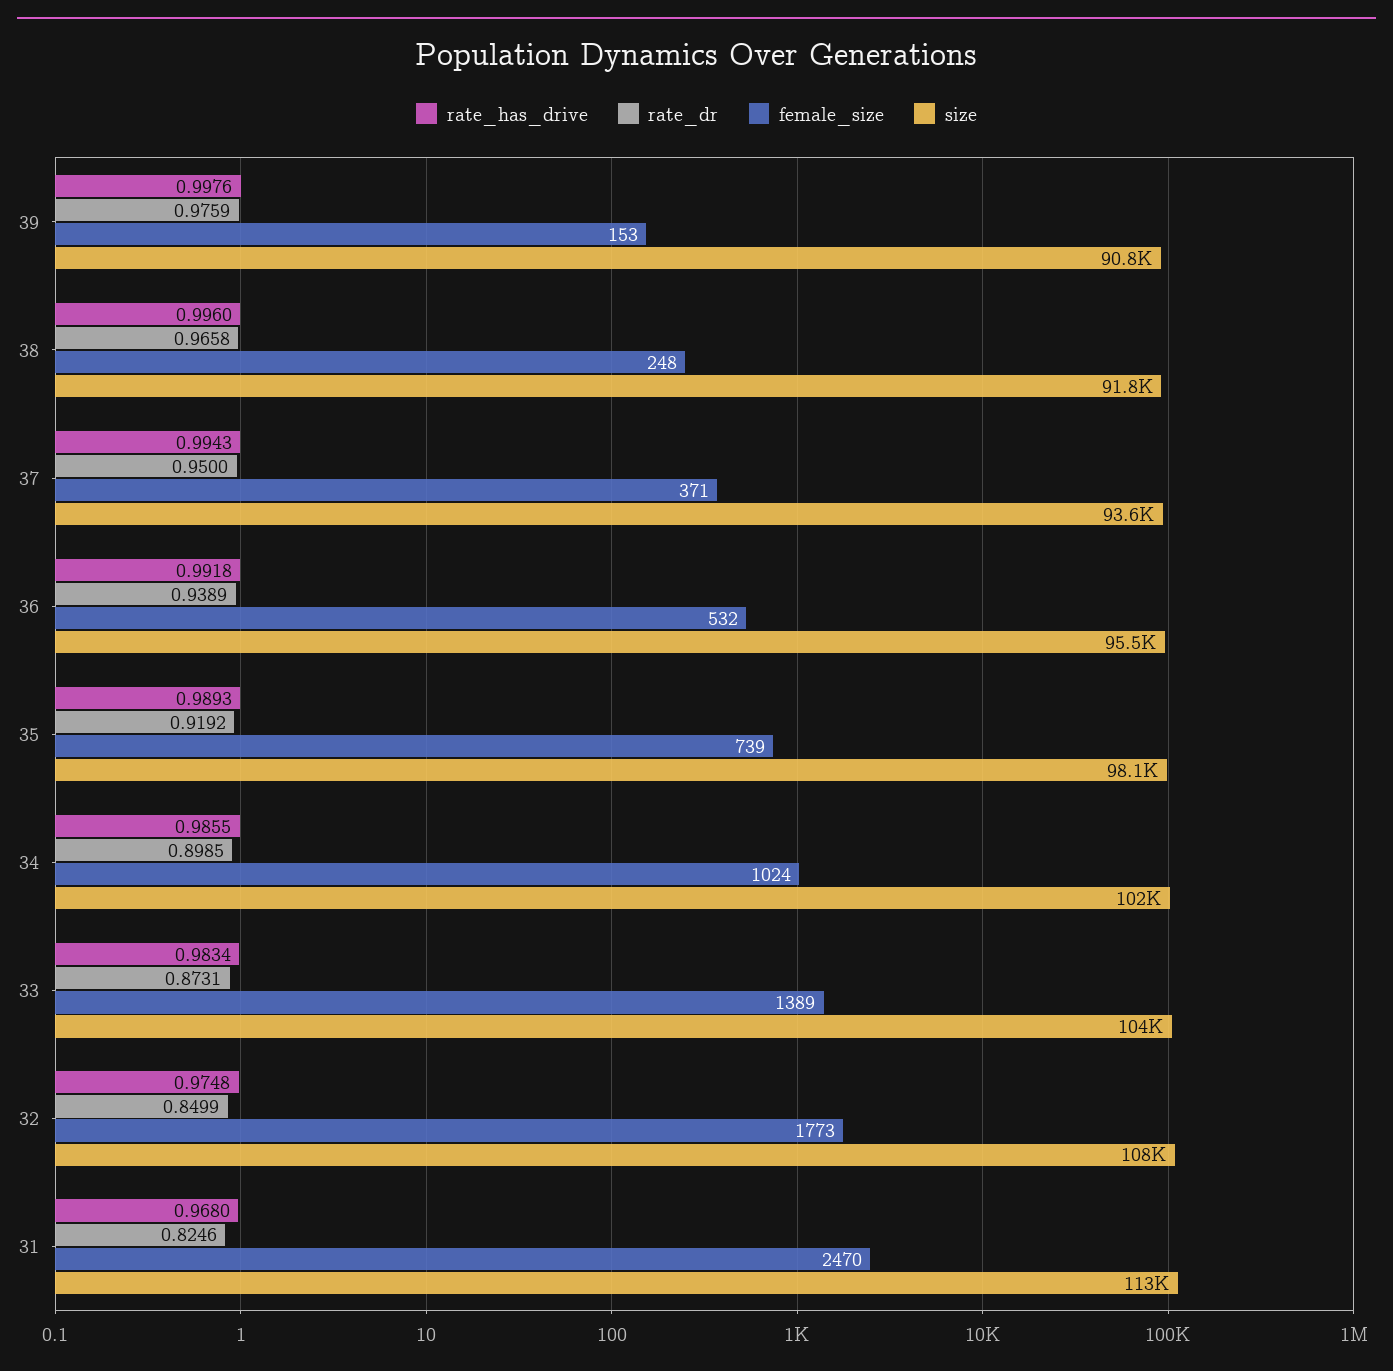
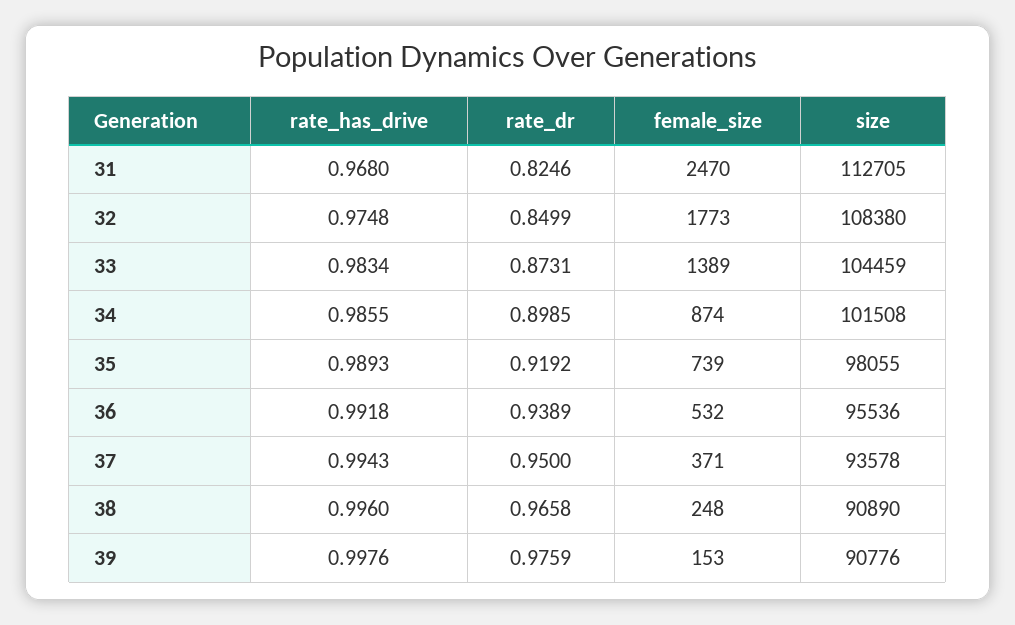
size, 38: 91800 -> 90890
female_size, 34: 1024 -> 874

